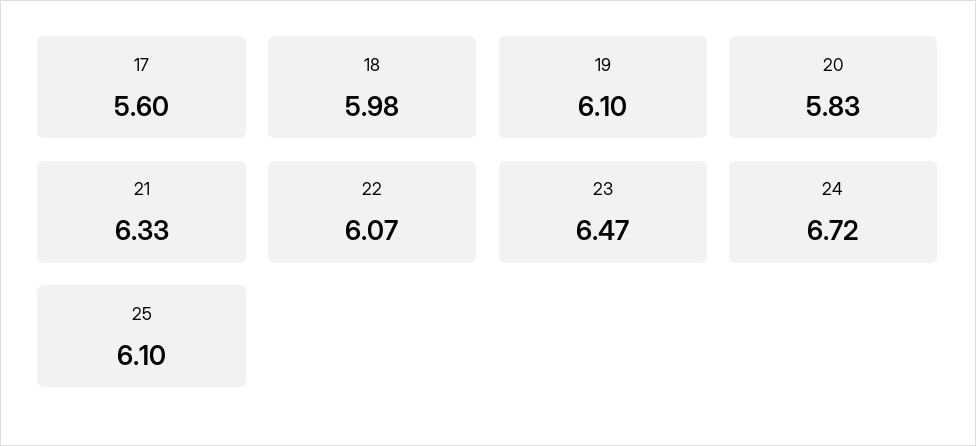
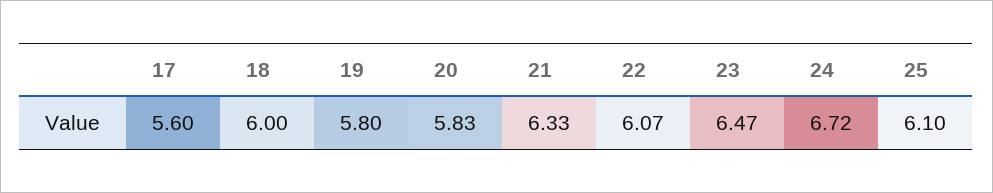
18: 5.98 -> 6
19: 6.1 -> 5.8

